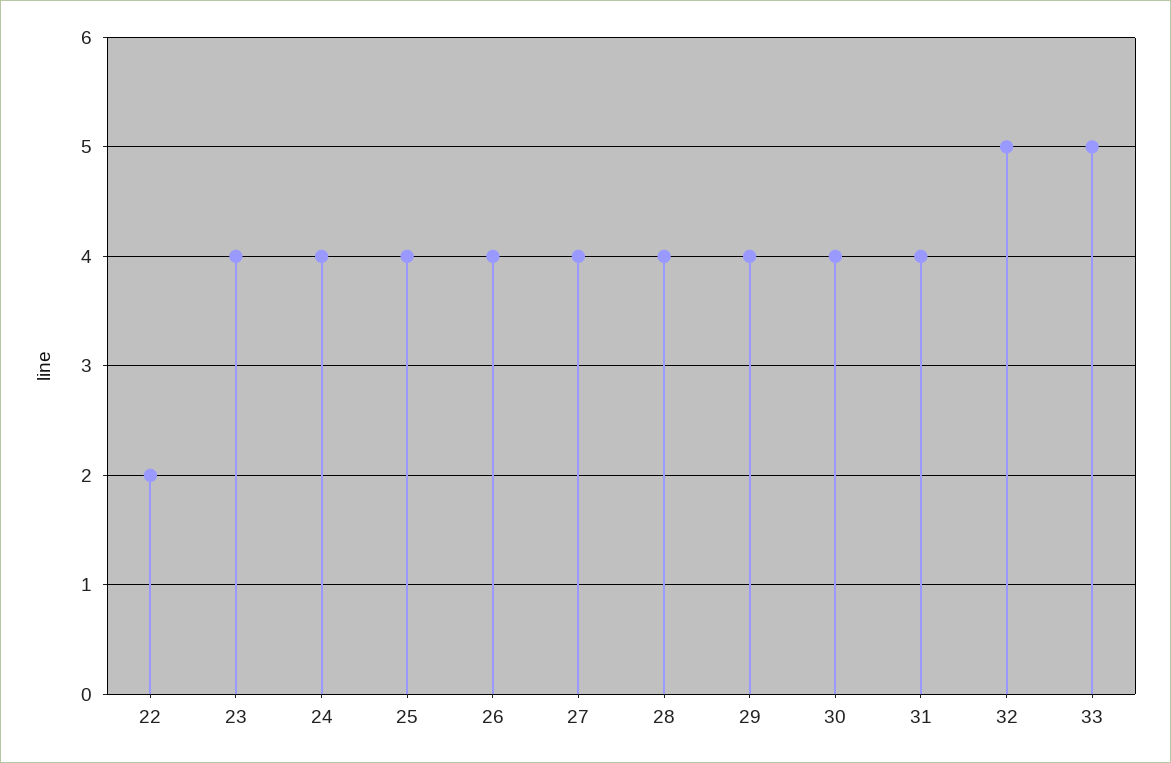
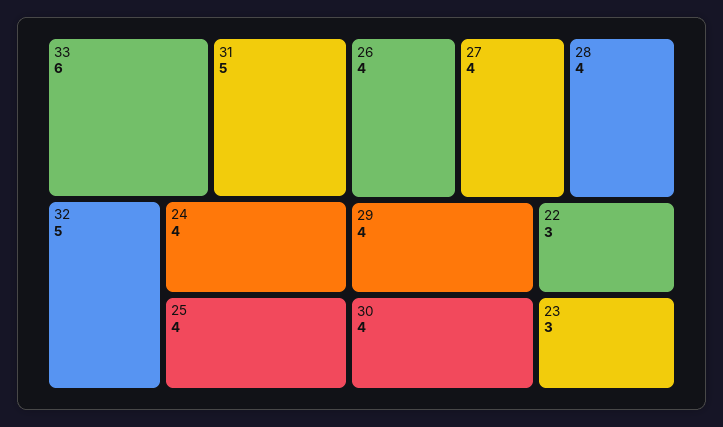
22: 2 -> 3
23: 4 -> 3
31: 4 -> 5
33: 5 -> 6

